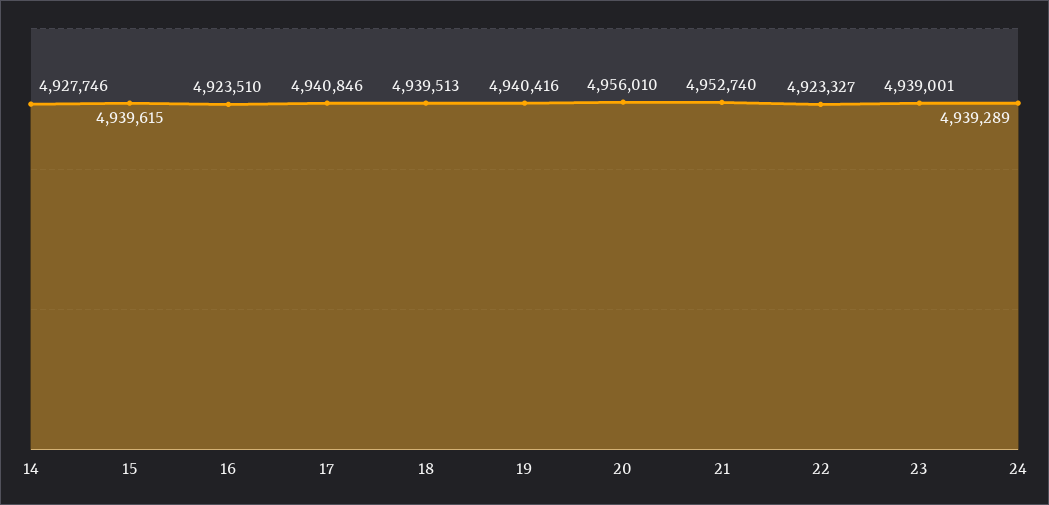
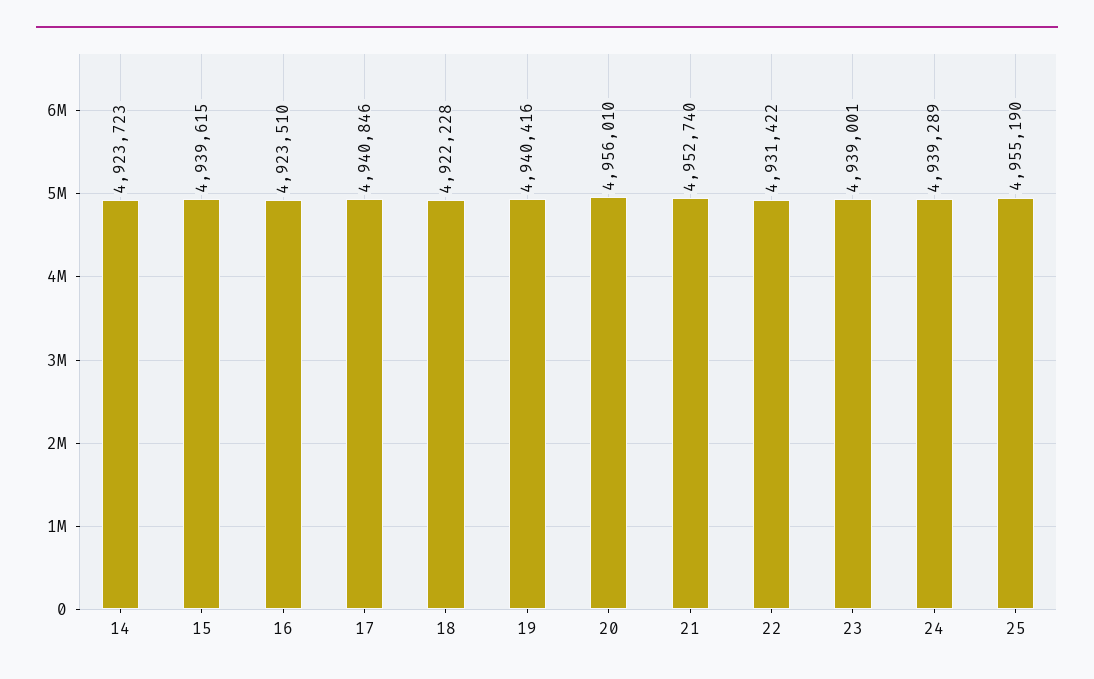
14: 4927746 -> 4923723
18: 4939513 -> 4922228
22: 4923327 -> 4931422
25: none -> 4955190

